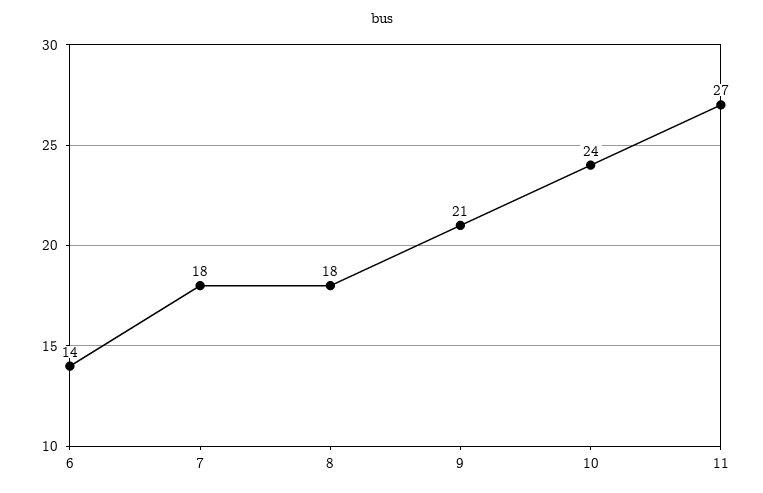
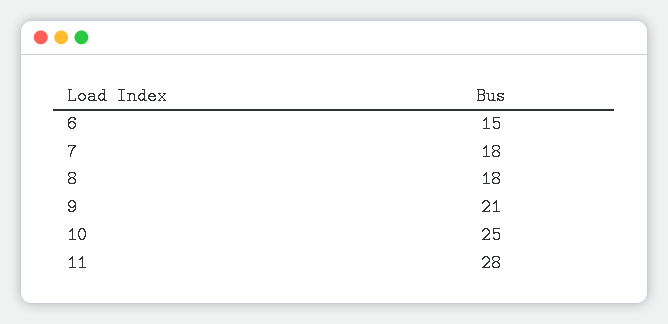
6: 14 -> 15
10: 24 -> 25
11: 27 -> 28

